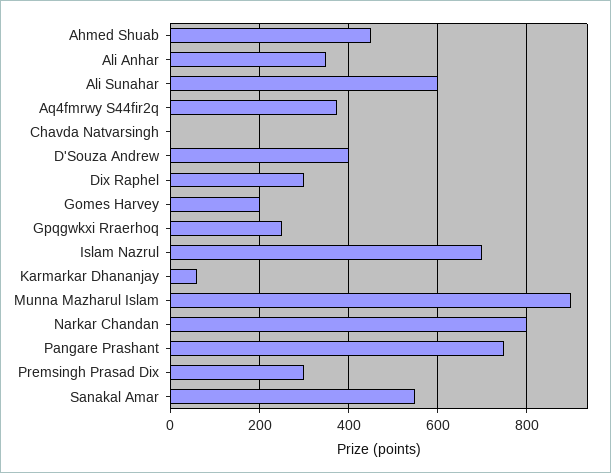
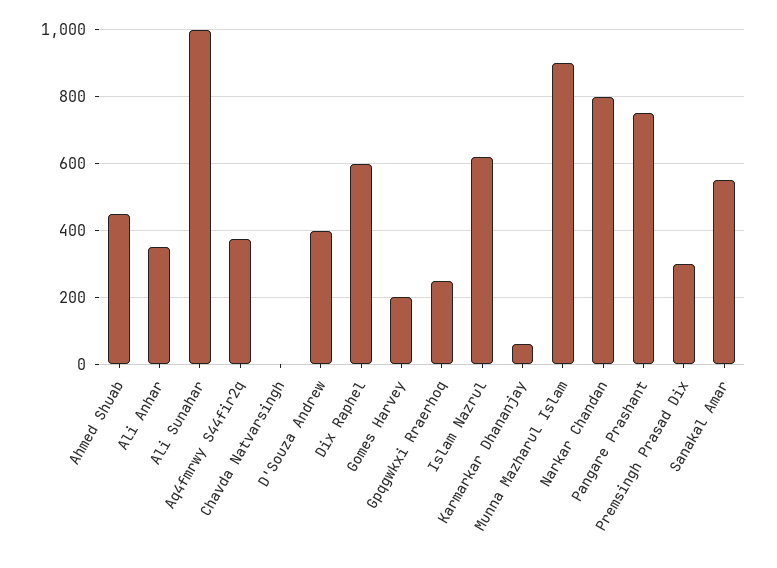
Ali Sunahar: 600 -> 1000
Dix Raphel: 300 -> 600
Islam Nazrul: 700 -> 620

